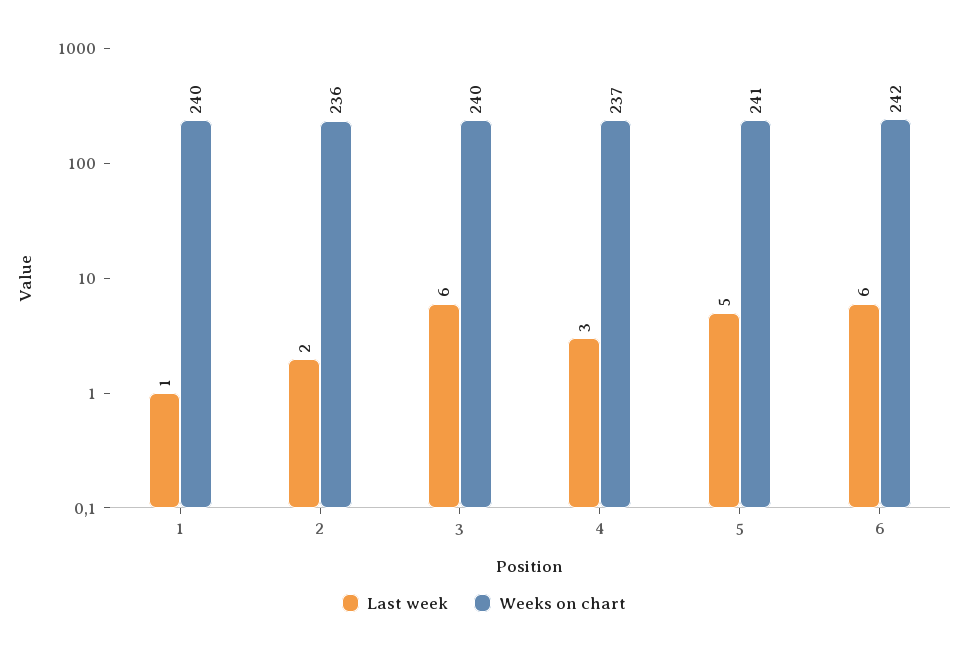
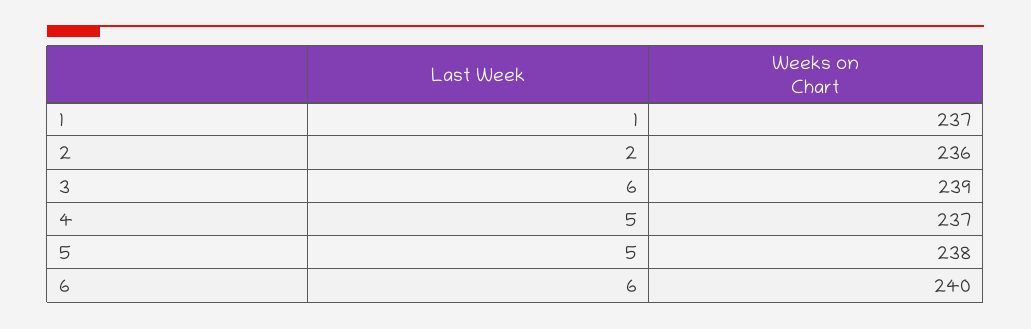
Weeks on chart, 1: 240 -> 237
Weeks on chart, 3: 240 -> 239
Last week, 4: 3 -> 5
Weeks on chart, 5: 241 -> 238
Weeks on chart, 6: 242 -> 240

